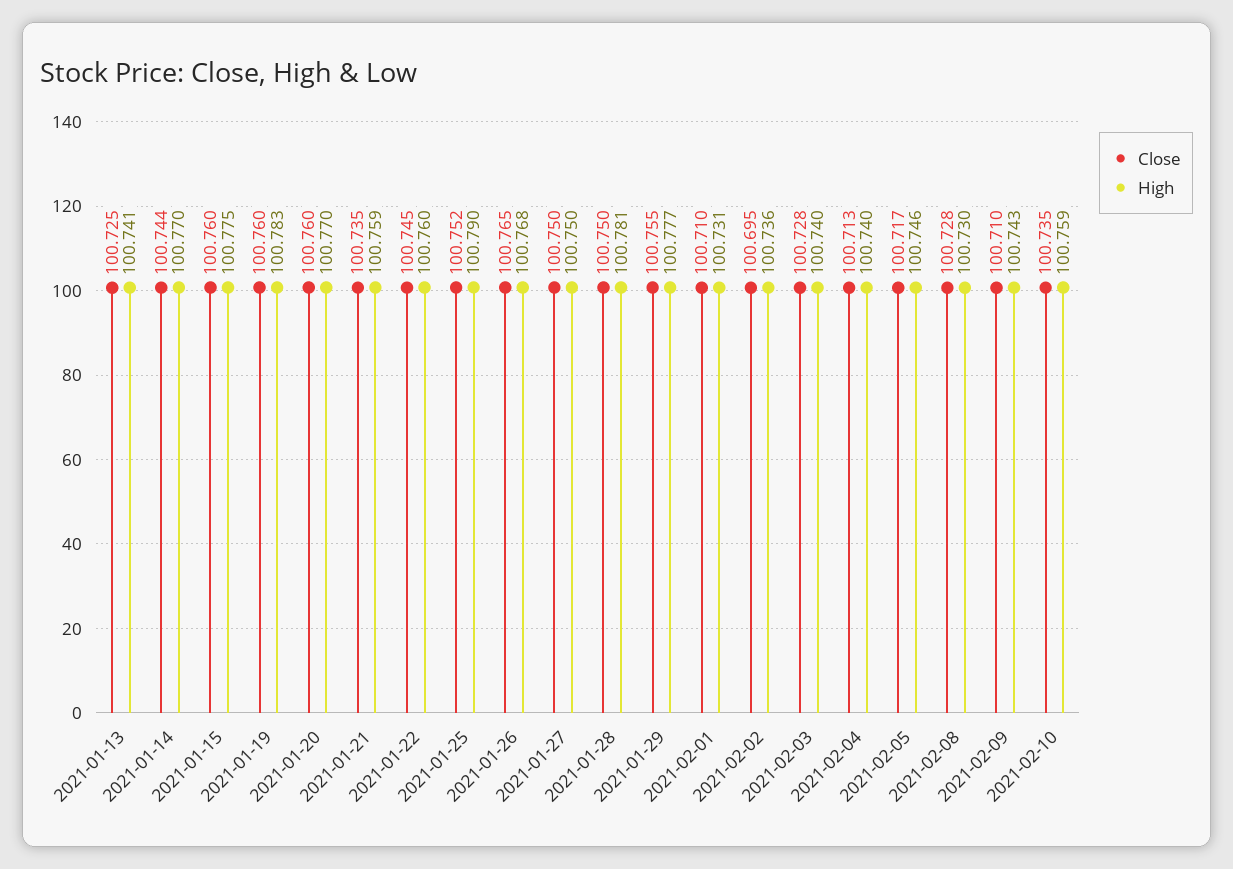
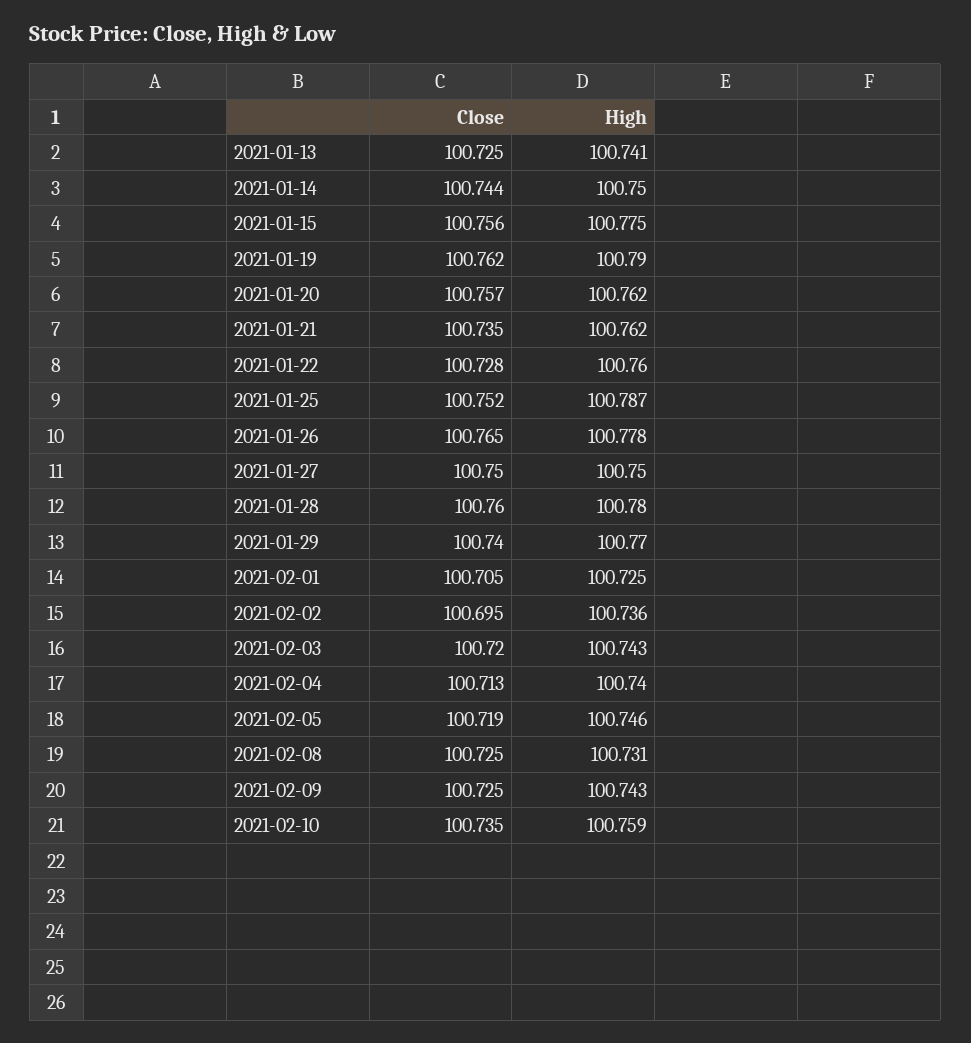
High, 2021-01-14: 100.77 -> 100.75
Close, 2021-01-15: 100.76 -> 100.756
Close, 2021-01-19: 100.76 -> 100.762
High, 2021-01-19: 100.783 -> 100.79
Close, 2021-01-20: 100.76 -> 100.757
High, 2021-01-20: 100.77 -> 100.762
High, 2021-01-21: 100.759 -> 100.762
Close, 2021-01-22: 100.745 -> 100.728
High, 2021-01-25: 100.79 -> 100.787
High, 2021-01-26: 100.768 -> 100.778
Close, 2021-01-28: 100.75 -> 100.76
High, 2021-01-28: 100.781 -> 100.78
Close, 2021-01-29: 100.755 -> 100.74
High, 2021-01-29: 100.777 -> 100.77
Close, 2021-02-01: 100.71 -> 100.705
High, 2021-02-01: 100.731 -> 100.725
Close, 2021-02-03: 100.728 -> 100.72
High, 2021-02-03: 100.74 -> 100.743
Close, 2021-02-05: 100.717 -> 100.719
Close, 2021-02-08: 100.728 -> 100.725
High, 2021-02-08: 100.73 -> 100.731
Close, 2021-02-09: 100.71 -> 100.725

